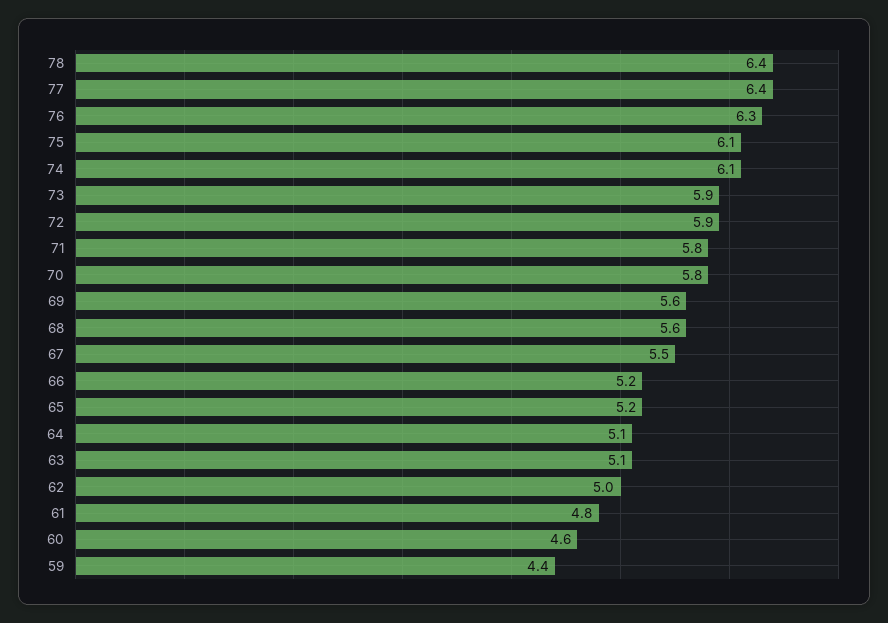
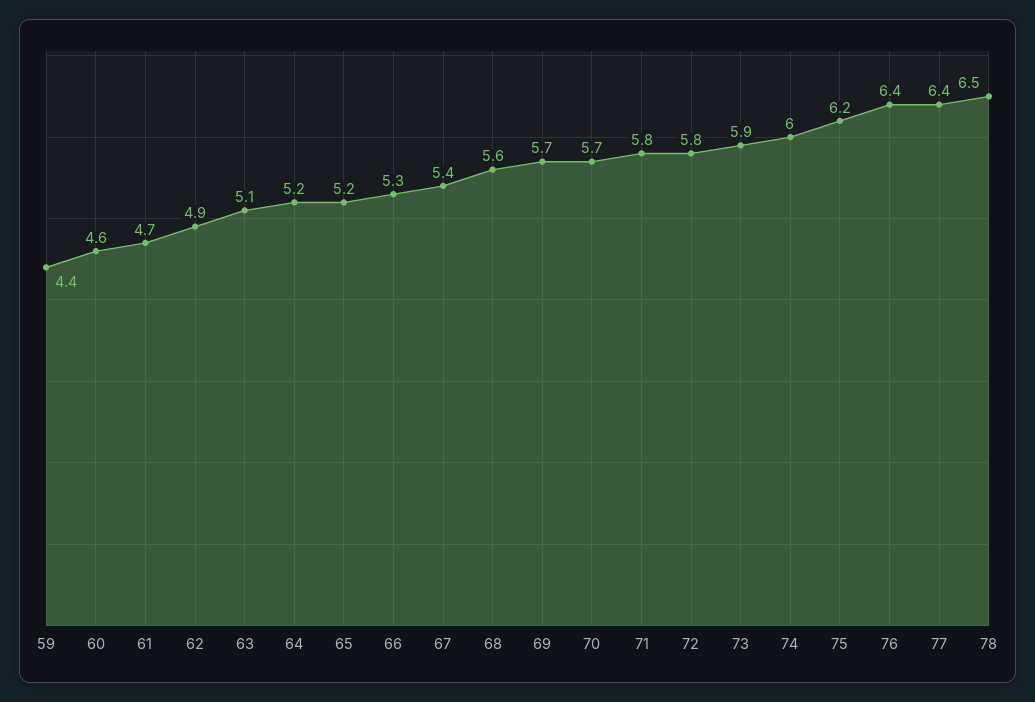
78: 6.4 -> 6.5
76: 6.3 -> 6.4
75: 6.1 -> 6.2
74: 6.1 -> 6
72: 5.9 -> 5.8
70: 5.8 -> 5.7
69: 5.6 -> 5.7
67: 5.5 -> 5.4
66: 5.2 -> 5.3
64: 5.1 -> 5.2
62: 5 -> 4.9
61: 4.8 -> 4.7

